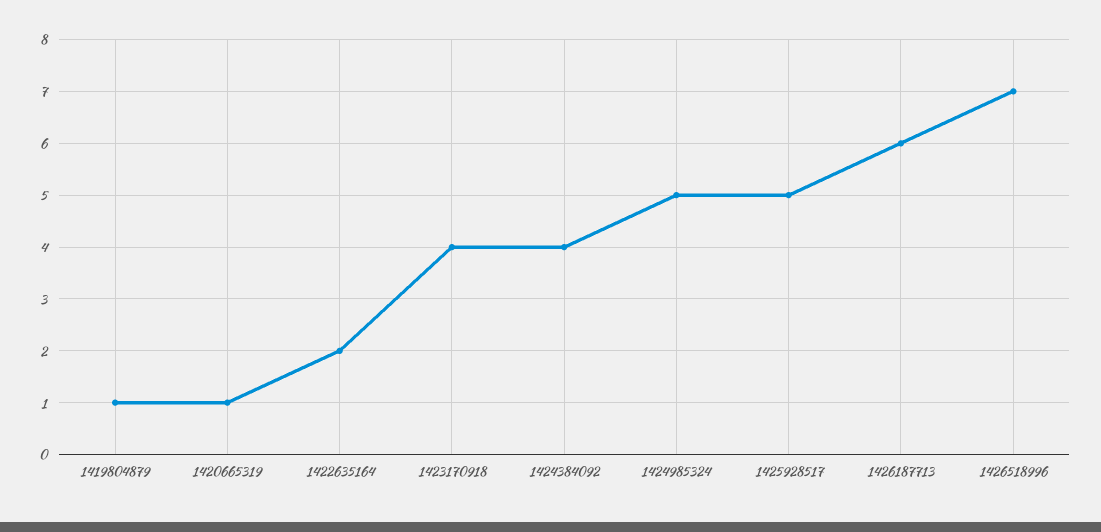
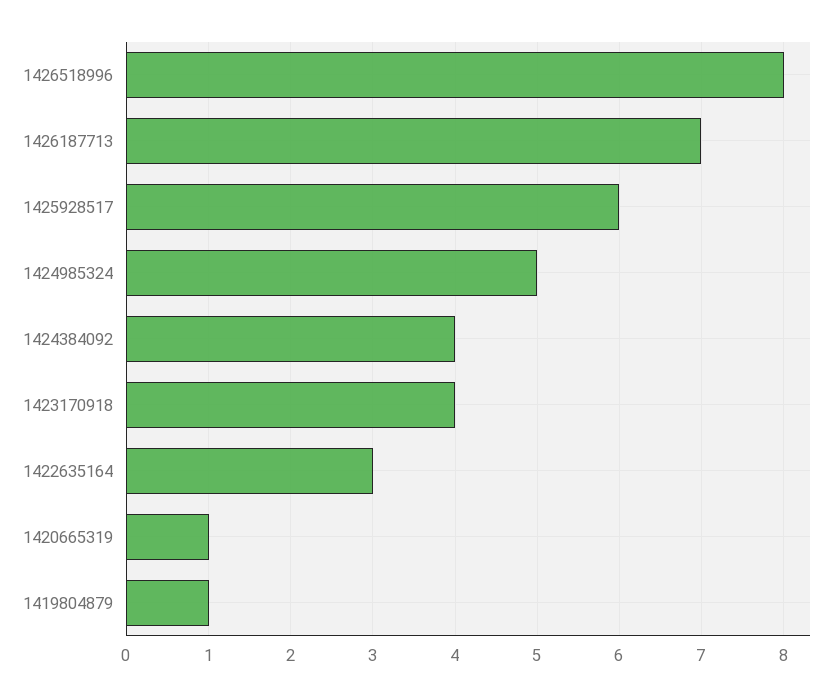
1422635164: 2 -> 3
1425928517: 5 -> 6
1426187713: 6 -> 7
1426518996: 7 -> 8

